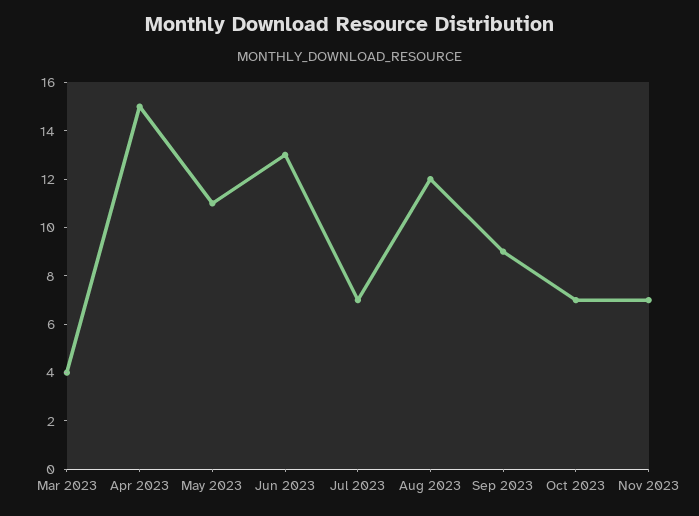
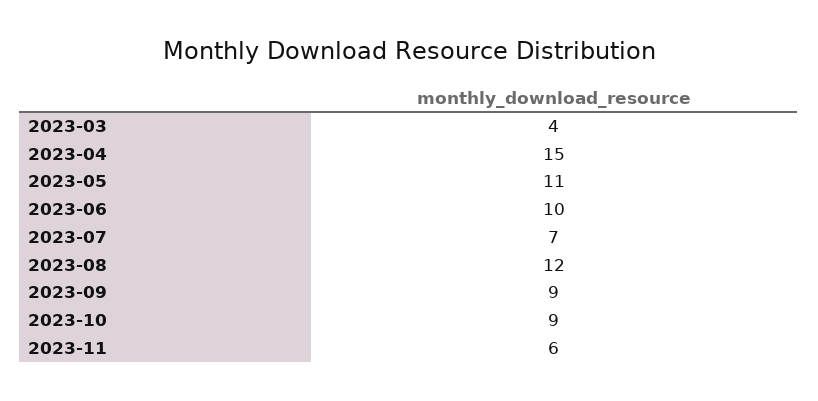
Jun 2023: 13 -> 10
Oct 2023: 7 -> 9
Nov 2023: 7 -> 6

